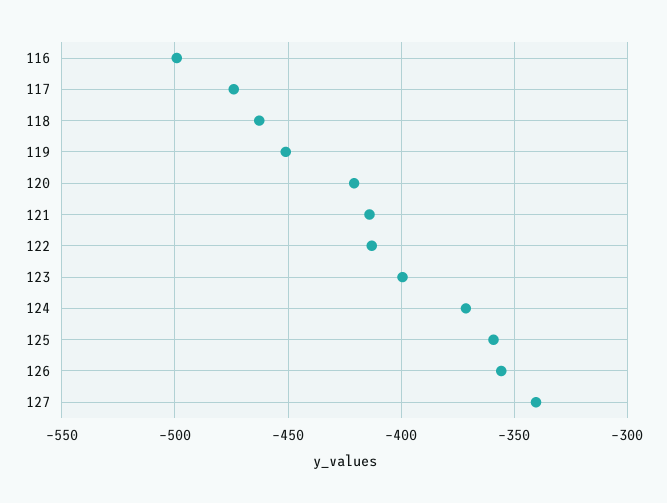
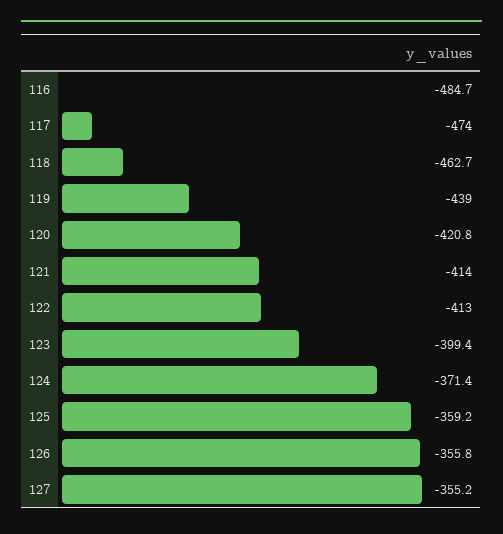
116: -500 -> -484.7
119: -450 -> -439
127: -340 -> -355.2

